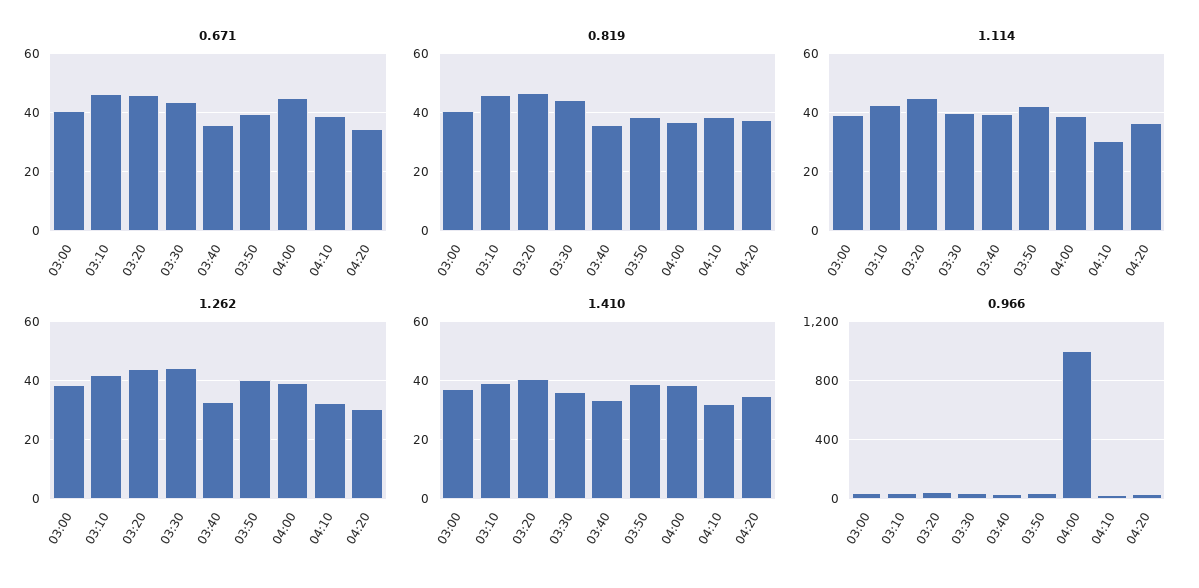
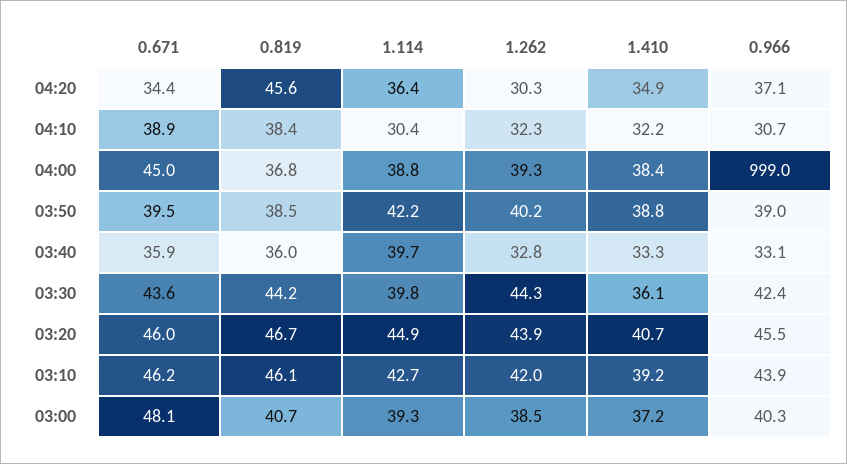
0.671, 03:00: 40 -> 48.1
0.819, 04:20: 37.5 -> 45.6

